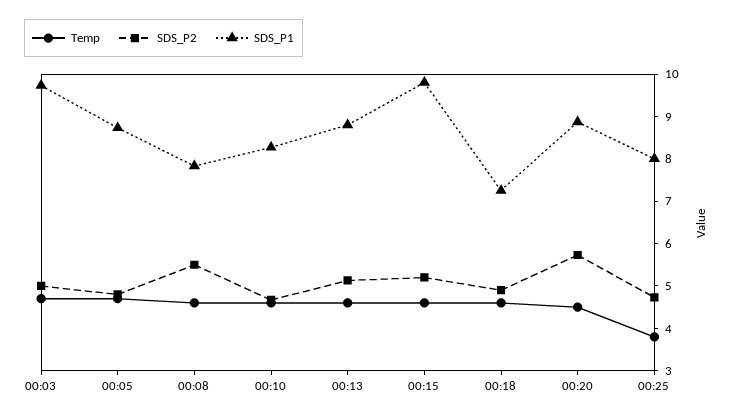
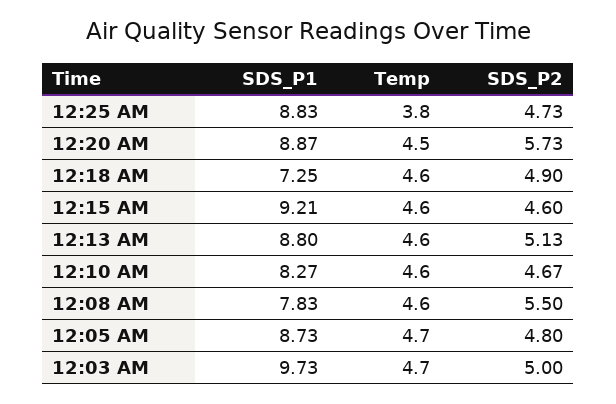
SDS_P2, 00:15: 5.2 -> 4.6
SDS_P1, 00:15: 9.8 -> 9.21
SDS_P1, 00:25: 8 -> 8.83

